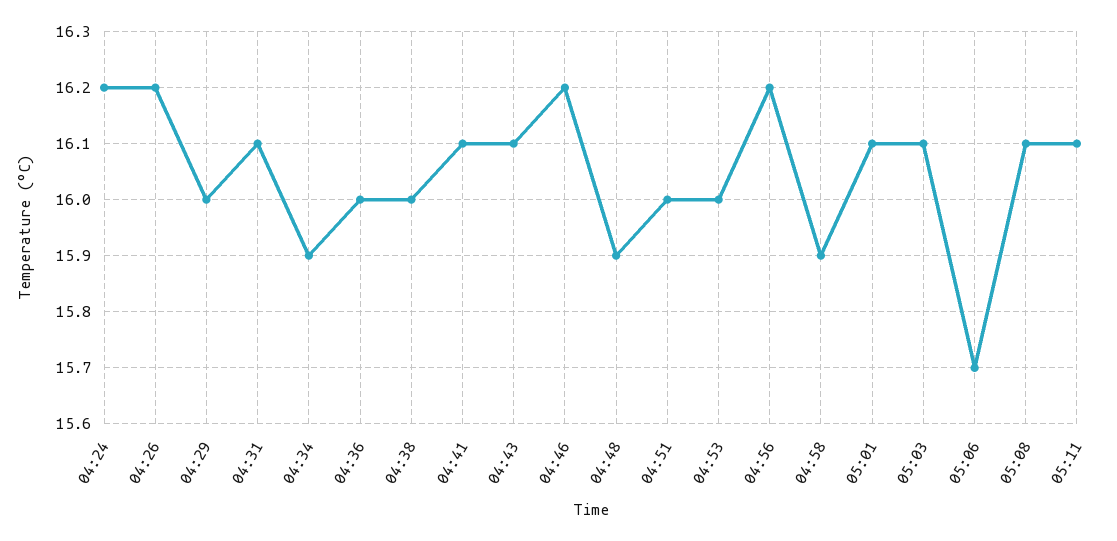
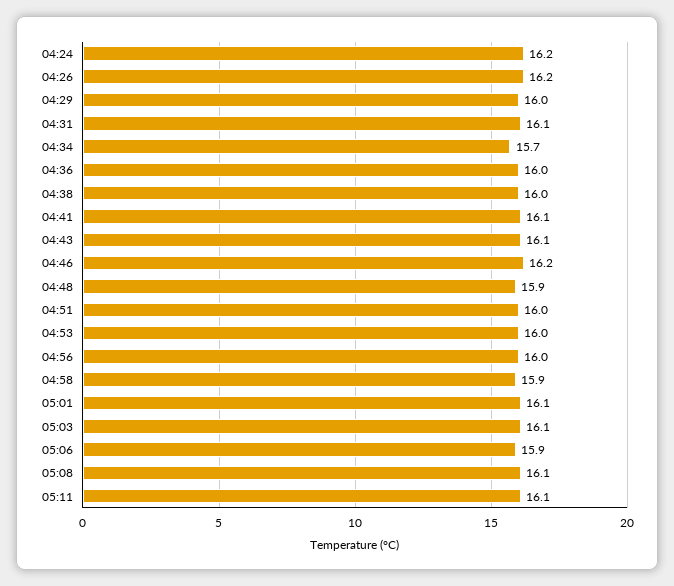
04:34: 15.9 -> 15.7
04:56: 16.2 -> 16
05:06: 15.7 -> 15.9

